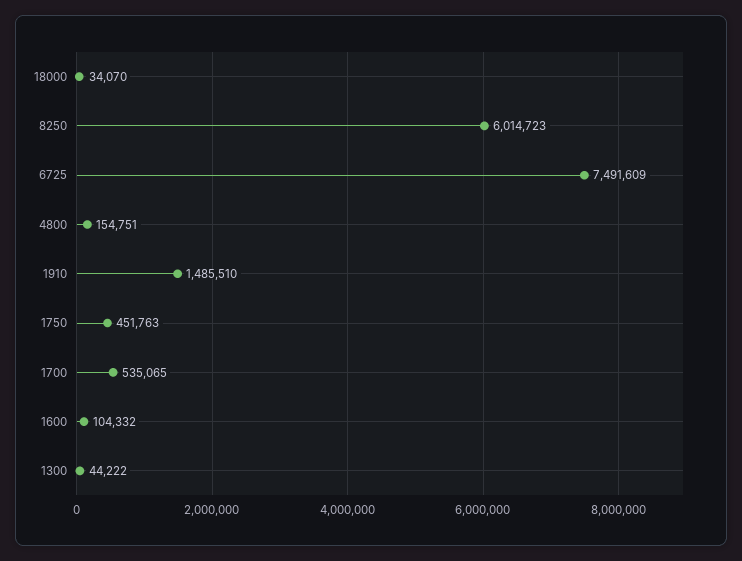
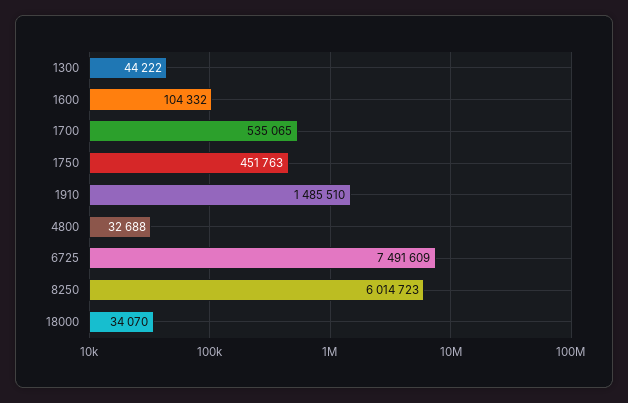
4800: 154751 -> 32688

